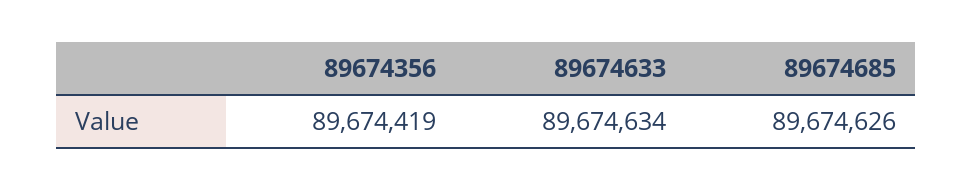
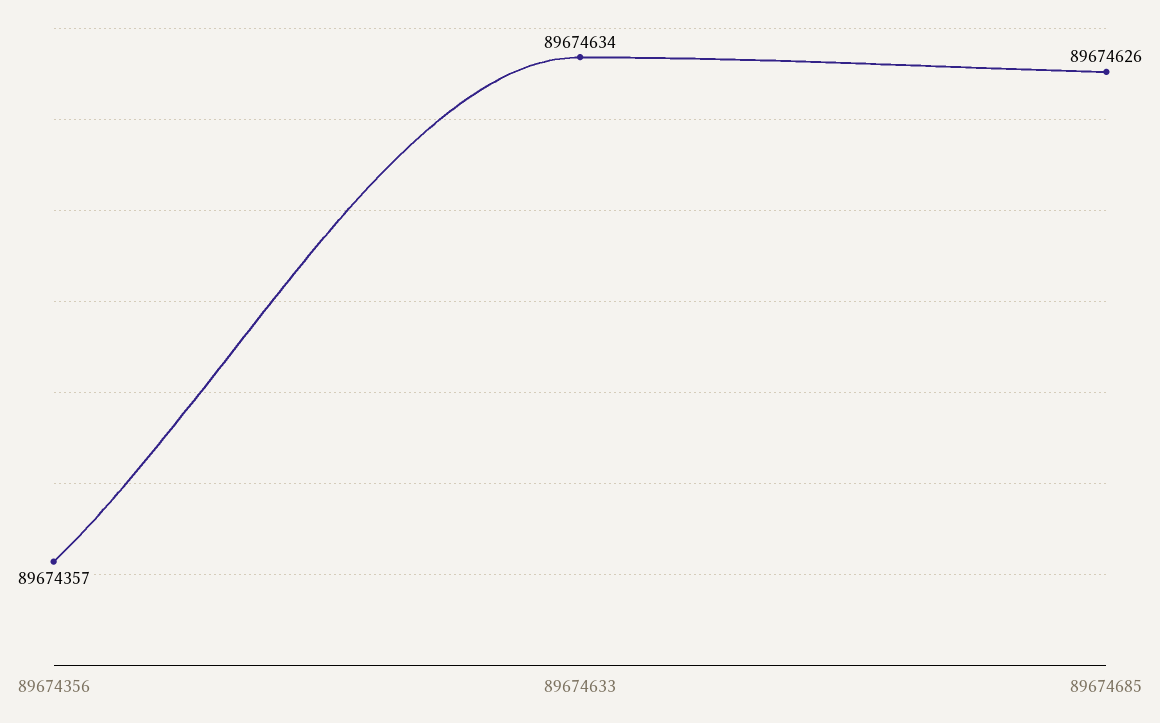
89674356: 89674419 -> 89674357

